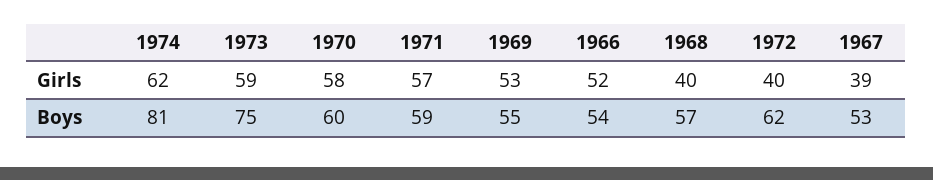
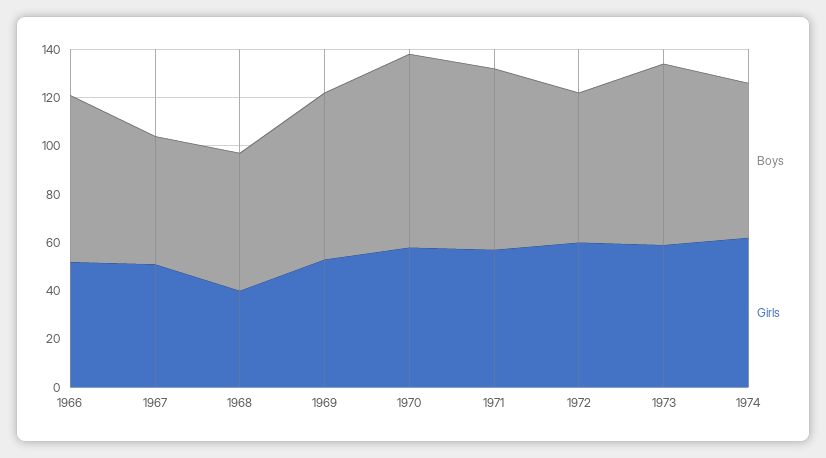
Girls, 1972: 40 -> 60
Girls, 1967: 39 -> 50
Boys, 1974: 81 -> 65
Boys, 1970: 60 -> 80
Boys, 1971: 59 -> 75
Boys, 1969: 55 -> 70
Boys, 1966: 54 -> 70

